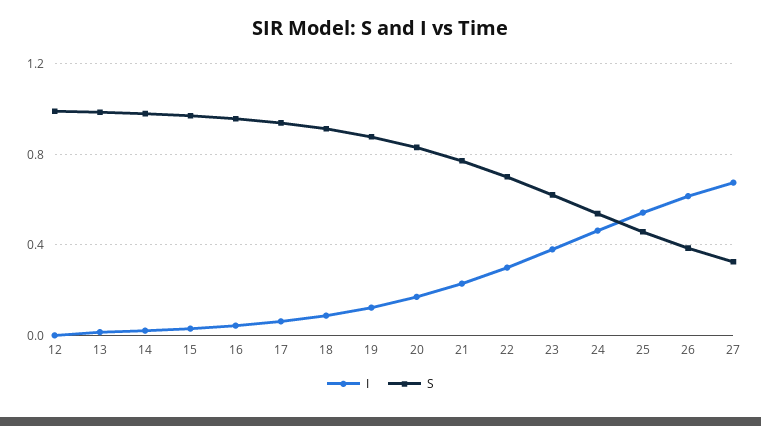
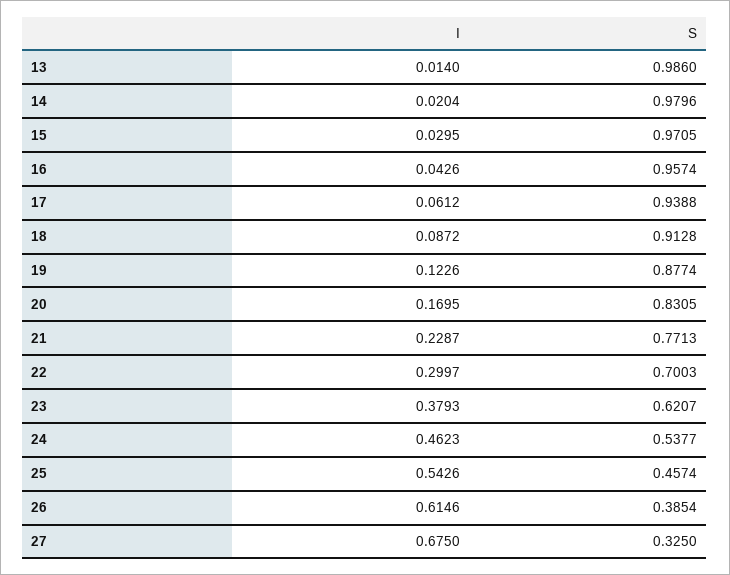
I, 12: 0 -> none
S, 12: 1 -> none

